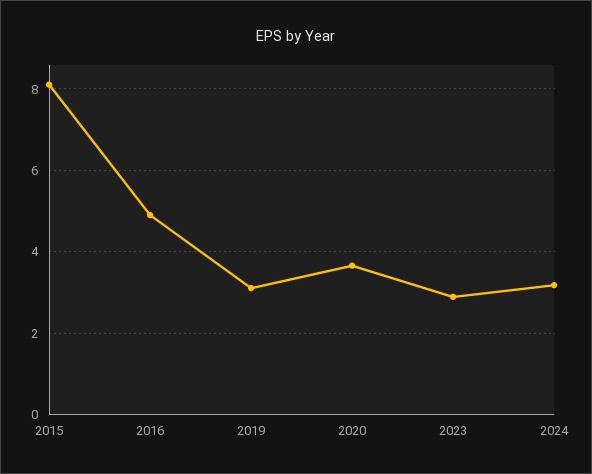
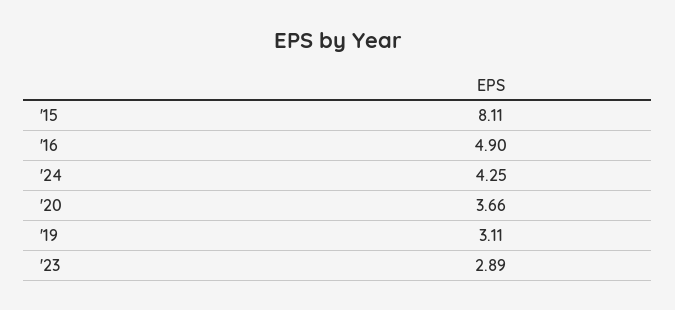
2024: 3.2 -> 4.25

